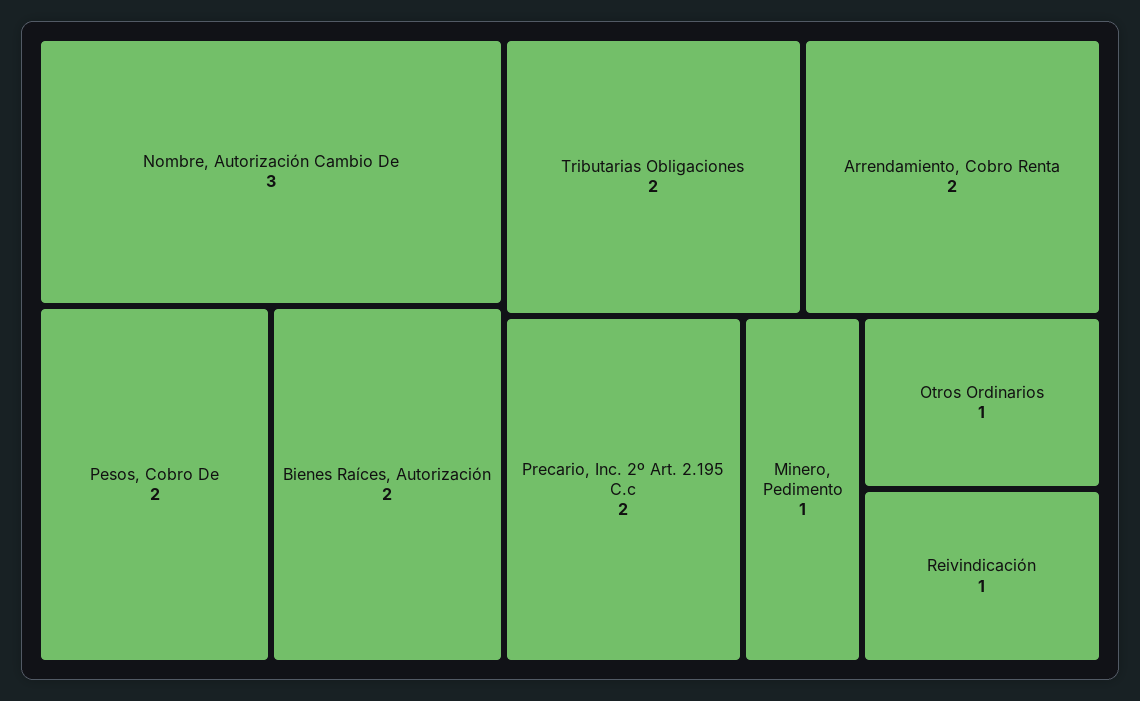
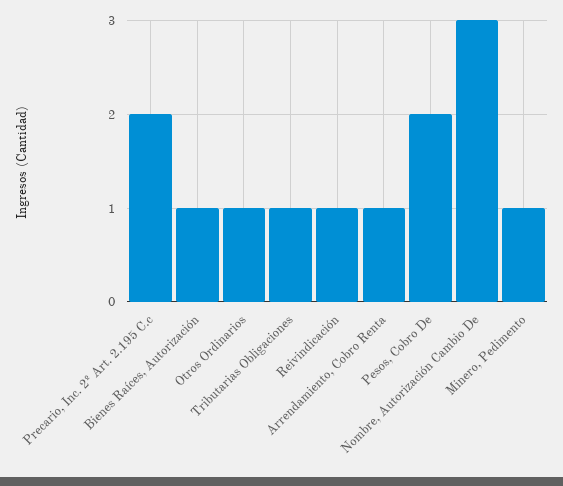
Bienes Raíces, Autorización: 2 -> 1
Tributarias Obligaciones: 2 -> 1
Arrendamiento, Cobro Renta: 2 -> 1

